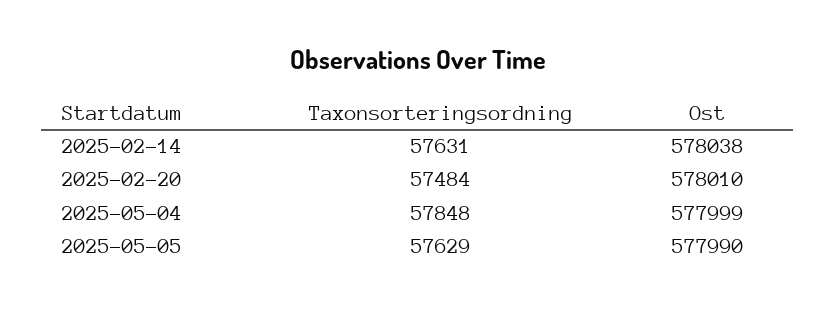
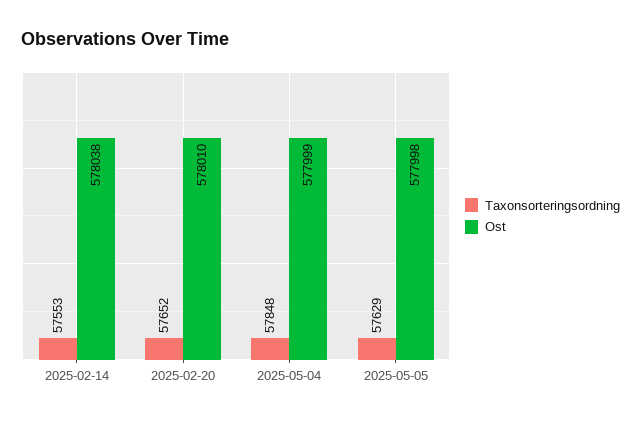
Taxonsorteringsordning, 2025-02-14: 57631 -> 57553
Taxonsorteringsordning, 2025-02-20: 57484 -> 57652
Ost, 2025-05-05: 577990 -> 577998

